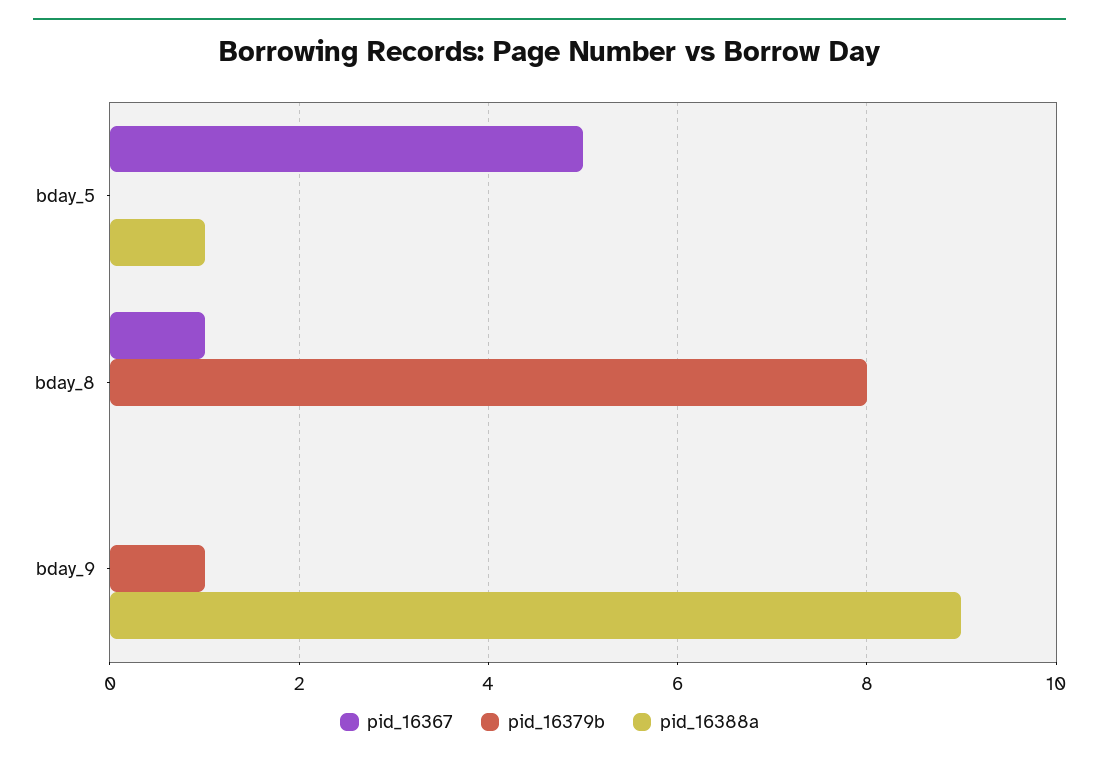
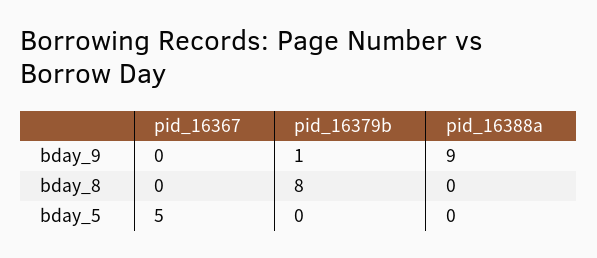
pid_16388a, bday_5: 1 -> 0
pid_16367, bday_8: 1 -> 0

